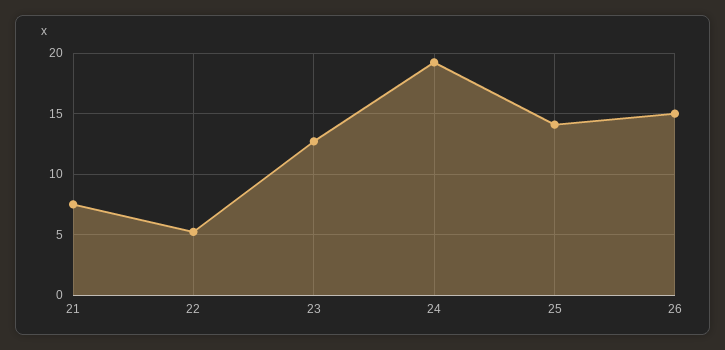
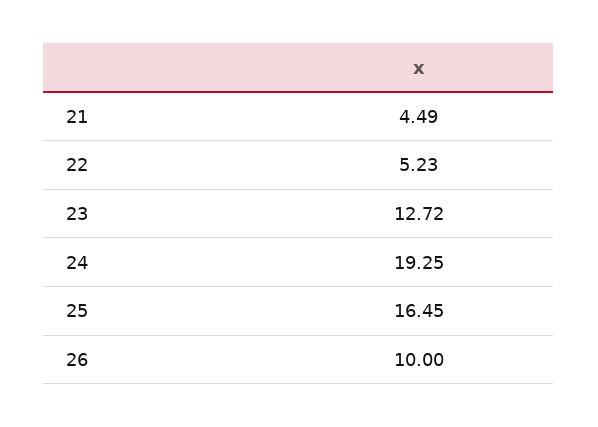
21: 7.5 -> 4.49
25: 14 -> 16.45
26: 15 -> 10

